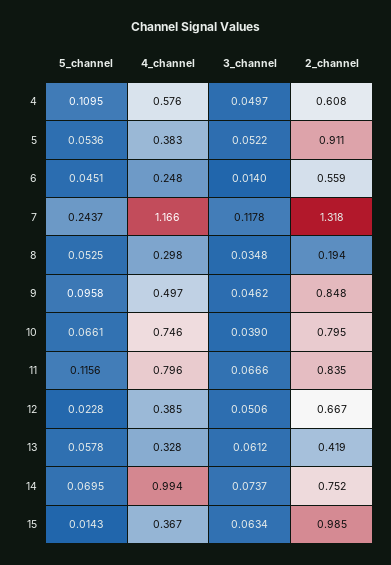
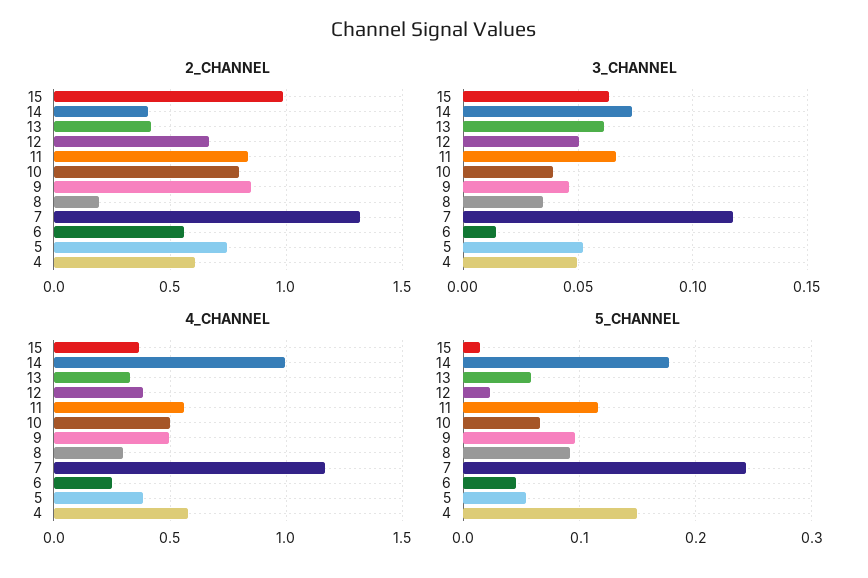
5_channel, 4: 0.1095 -> 0.15
2_channel, 5: 0.911 -> 0.75
5_channel, 8: 0.0525 -> 0.09
4_channel, 10: 0.746 -> 0.5
4_channel, 11: 0.796 -> 0.55
5_channel, 14: 0.0695 -> 0.18
2_channel, 14: 0.752 -> 0.4

